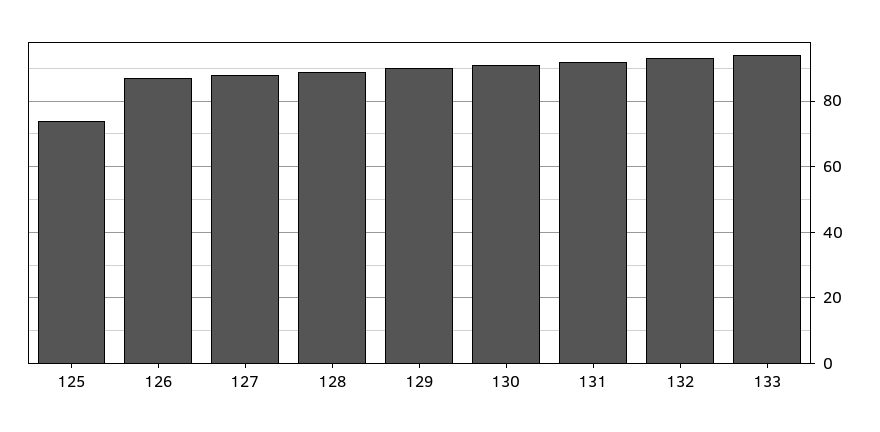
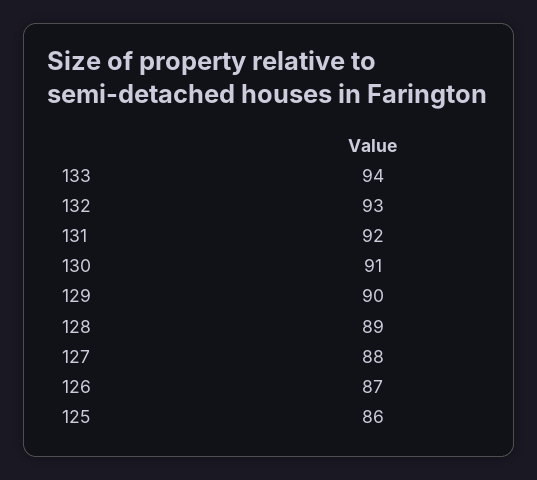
125: 75 -> 86

